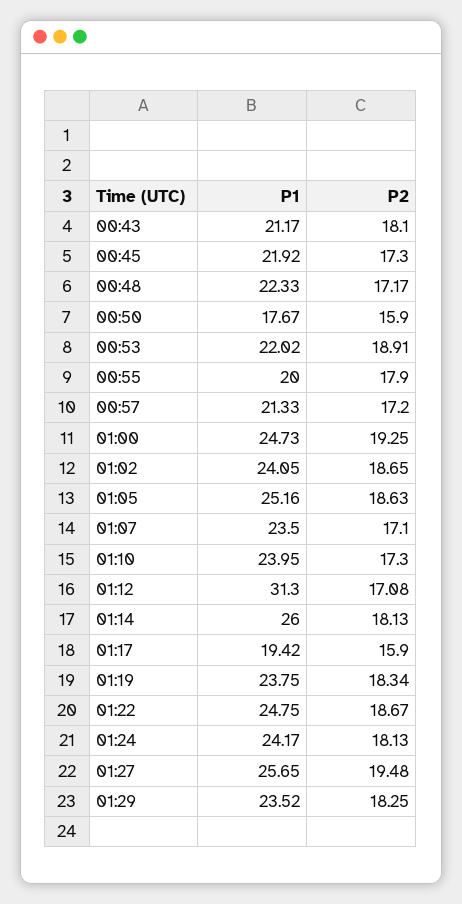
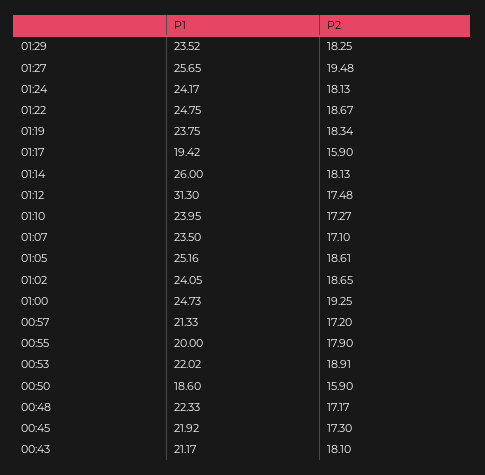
P1, 00:50: 17.67 -> 18.6
P2, 01:05: 18.63 -> 18.61
P2, 01:10: 17.3 -> 17.27
P2, 01:12: 17.08 -> 17.48

